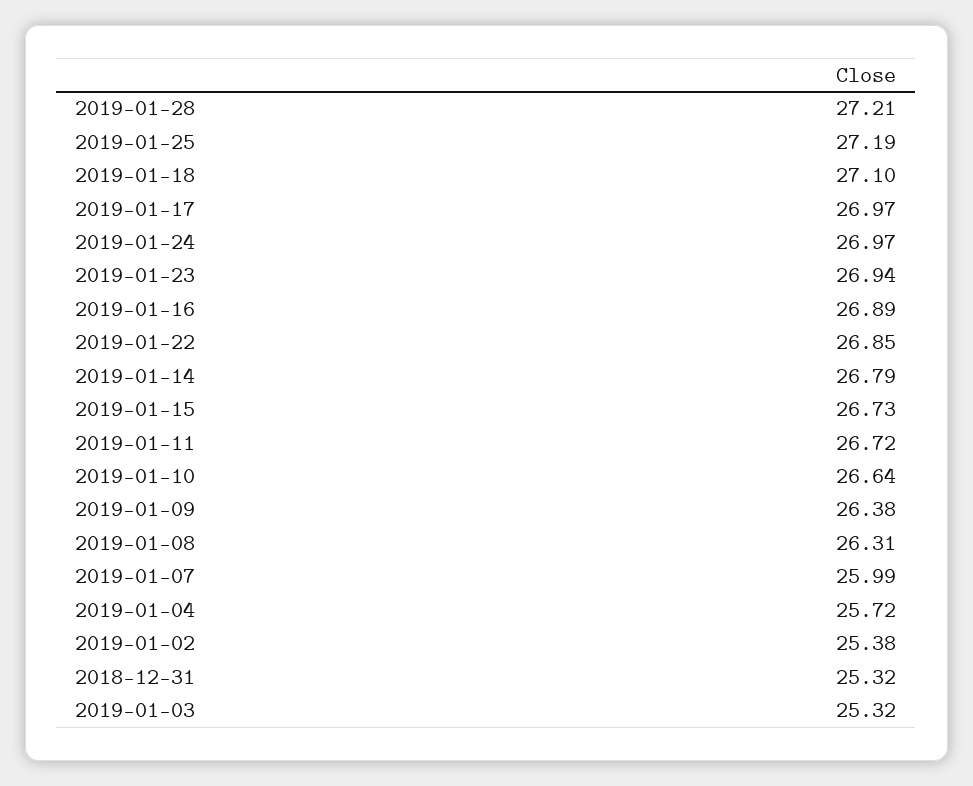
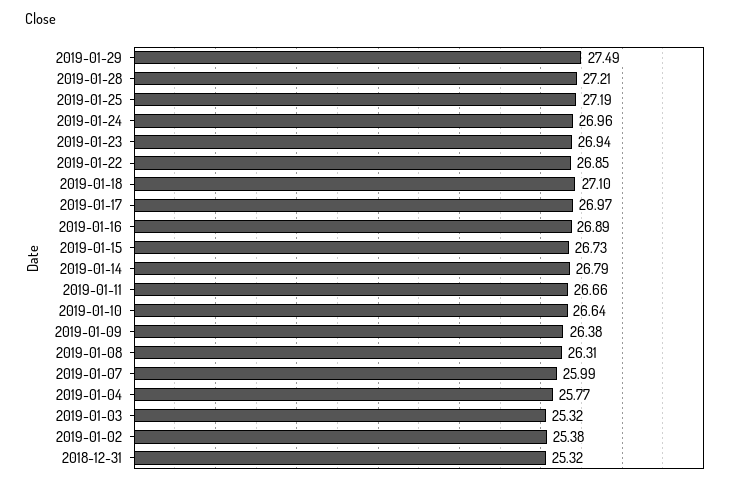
2019-01-24: 26.97 -> 26.96
2019-01-11: 26.72 -> 26.66
2019-01-04: 25.72 -> 25.77
2019-01-29: none -> 27.49

